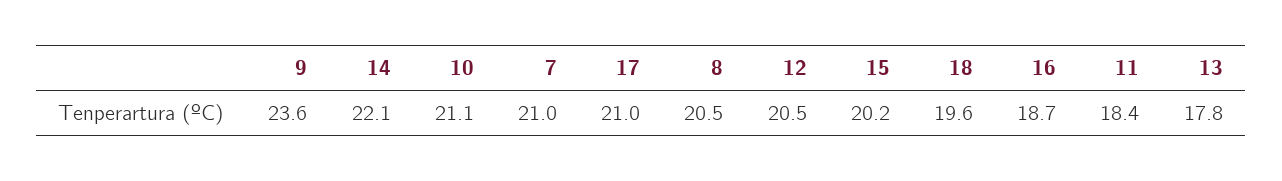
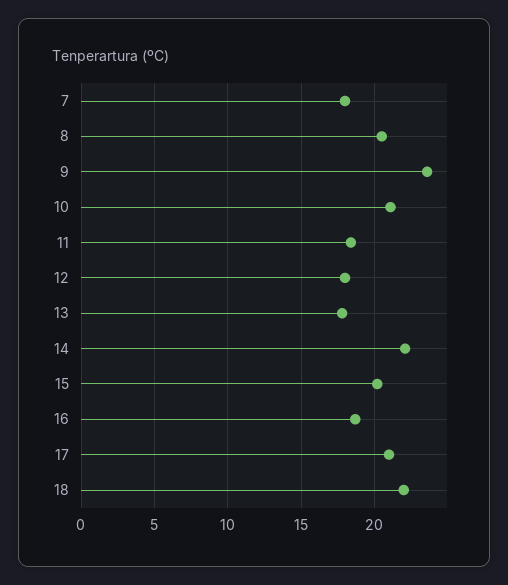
7: 21 -> 18
12: 20.5 -> 18
18: 19.6 -> 22

